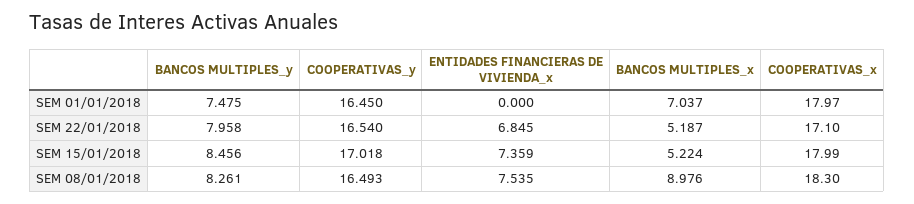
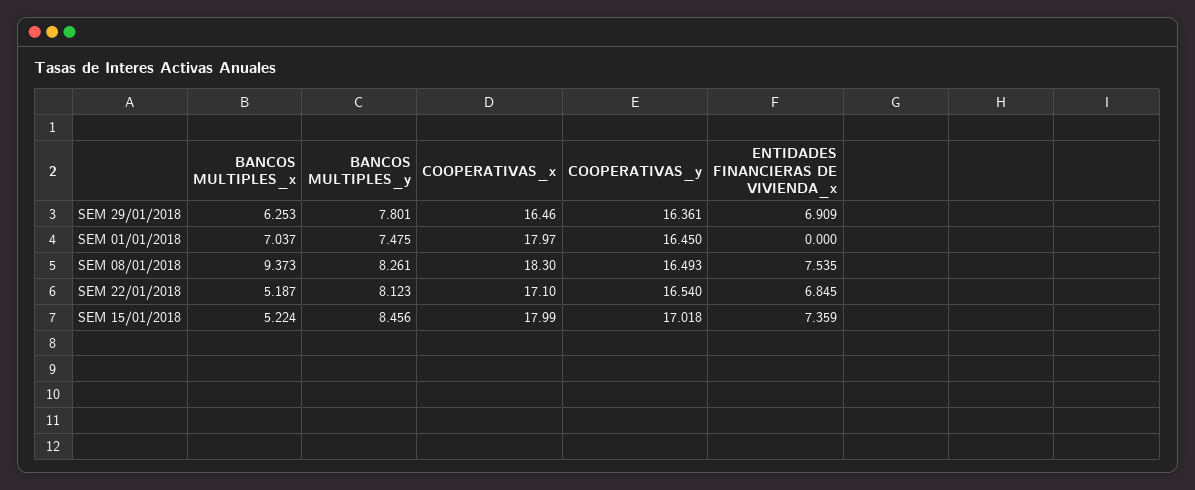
BANCOS MULTIPLES_y, SEM 22/01/2018: 7.958 -> 8.123
BANCOS MULTIPLES_x, SEM 08/01/2018: 8.976 -> 9.373
BANCOS MULTIPLES_x, SEM 29/01/2018: none -> 6.253
BANCOS MULTIPLES_y, SEM 29/01/2018: none -> 7.801
COOPERATIVAS_x, SEM 29/01/2018: none -> 16.46
COOPERATIVAS_y, SEM 29/01/2018: none -> 16.361
ENTIDADES FINANCIERAS DE VIVIENDA_x, SEM 29/01/2018: none -> 6.909

